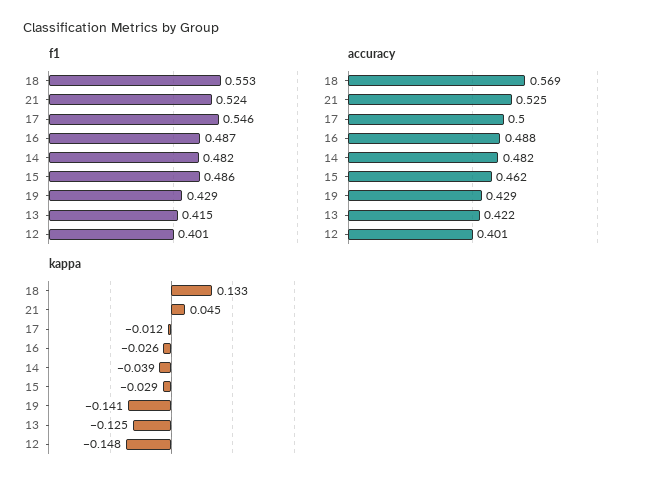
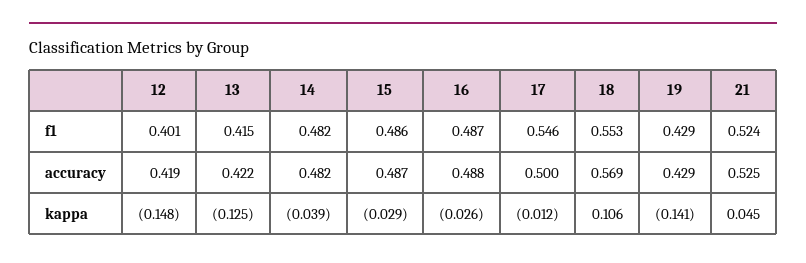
accuracy, 15: 0.462 -> 0.487
accuracy, 12: 0.401 -> 0.419
kappa, 18: 0.133 -> 0.106

